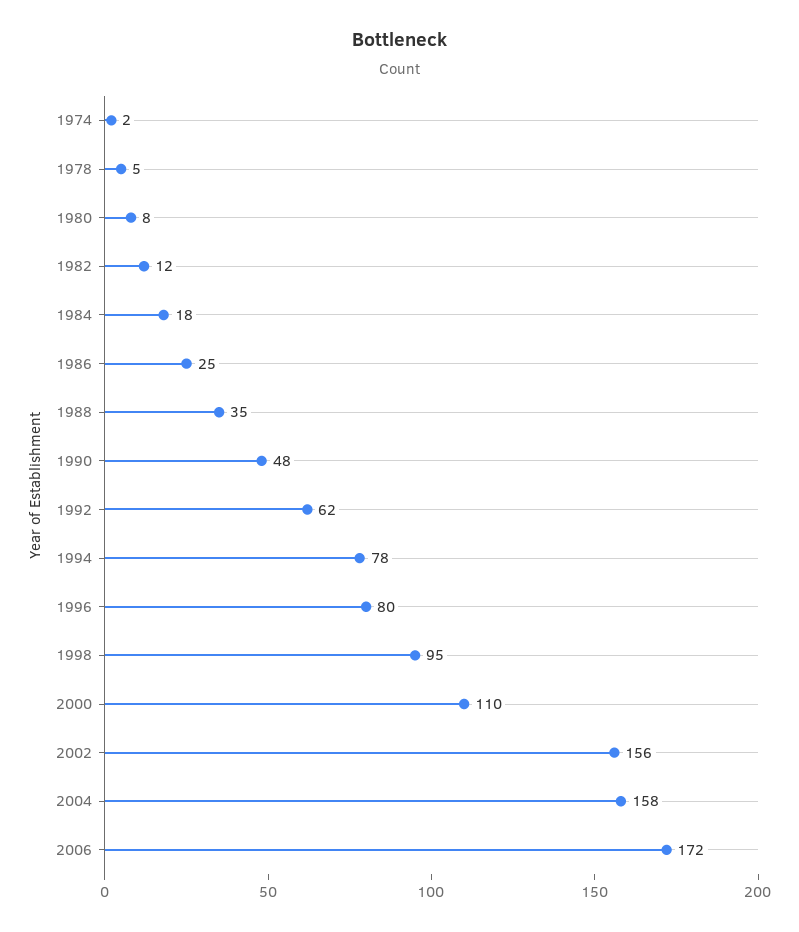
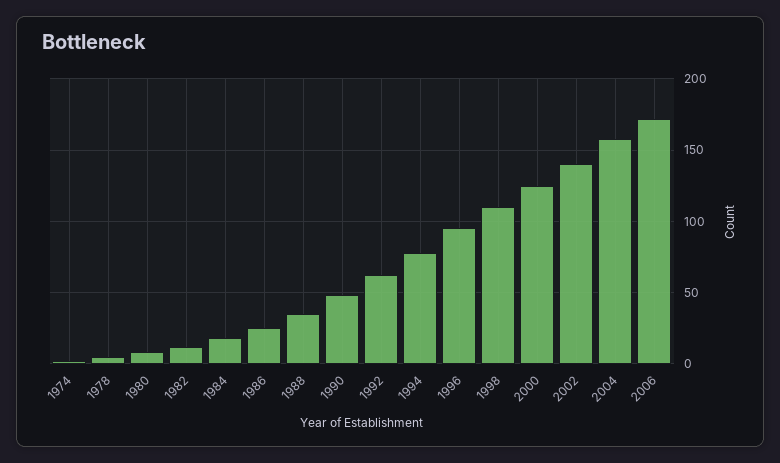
1996: 80 -> 95
1998: 95 -> 110
2000: 110 -> 125
2002: 156 -> 140

